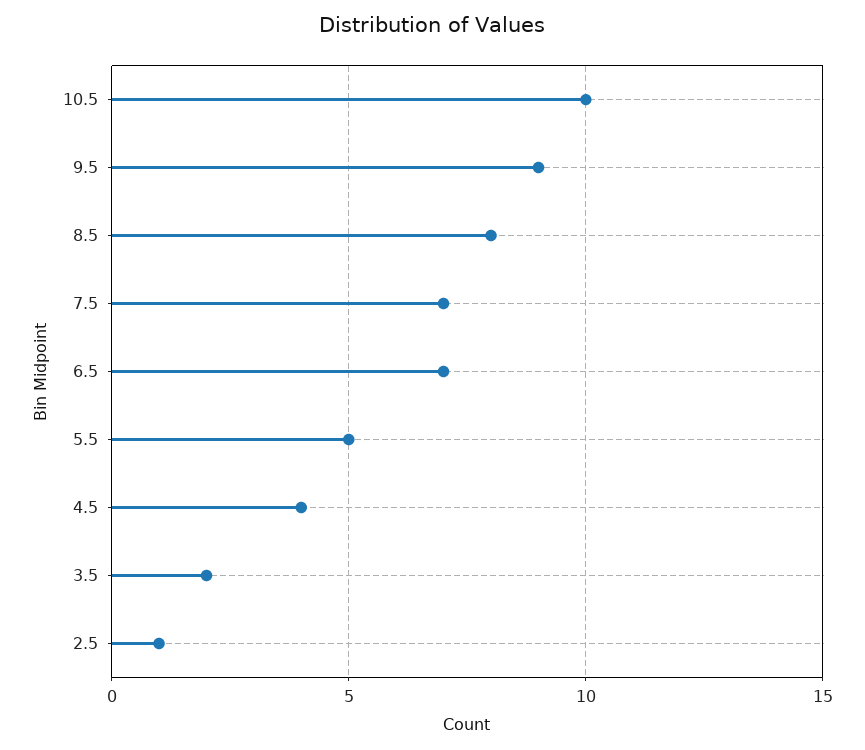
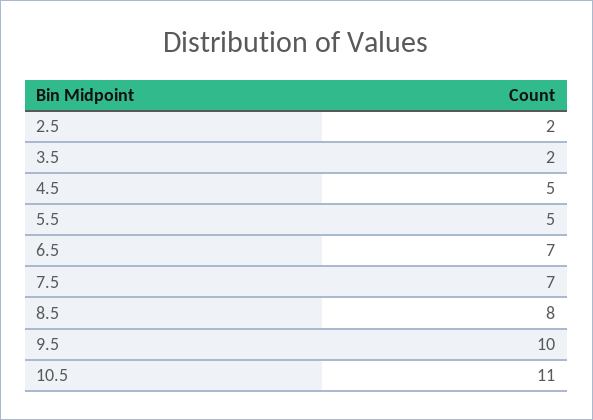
10.5: 10 -> 11
9.5: 9 -> 10
4.5: 4 -> 5
2.5: 1 -> 2

